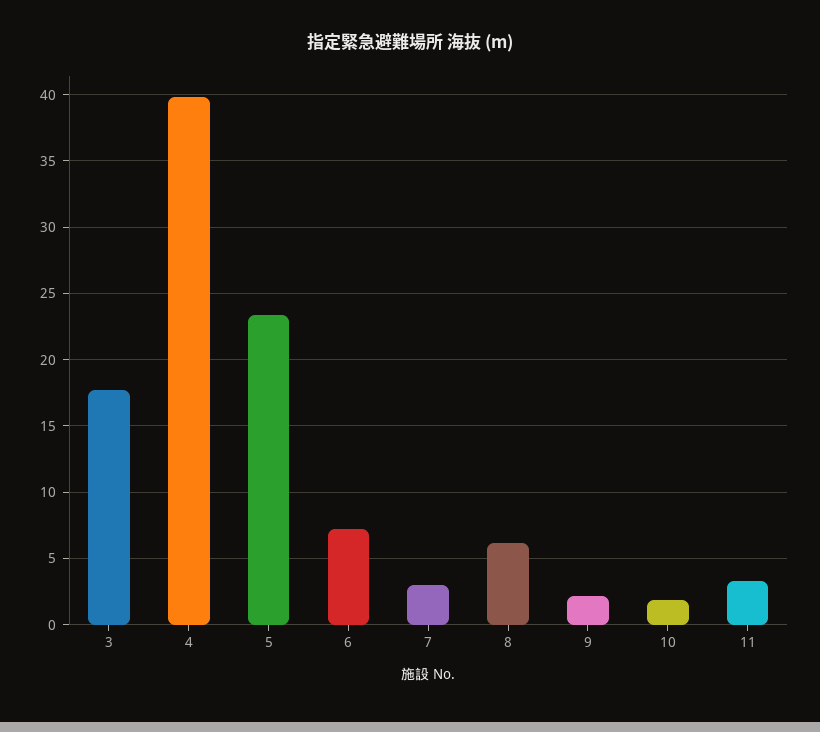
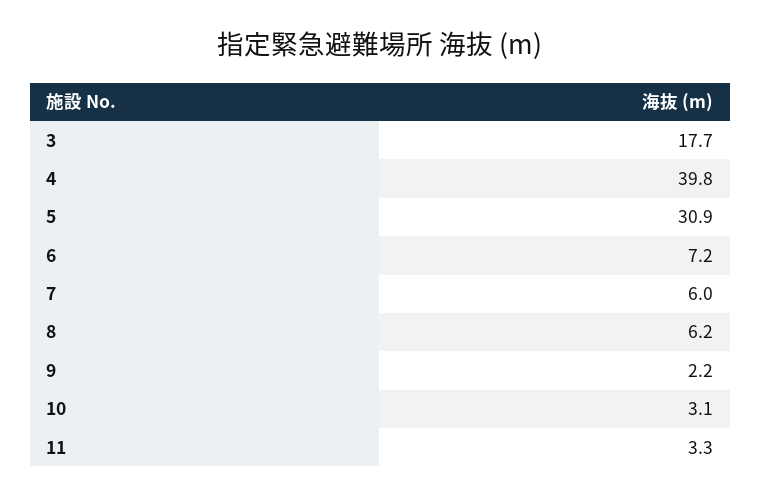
5: 23.5 -> 30.9
7: 3 -> 6
10: 2 -> 3.1

